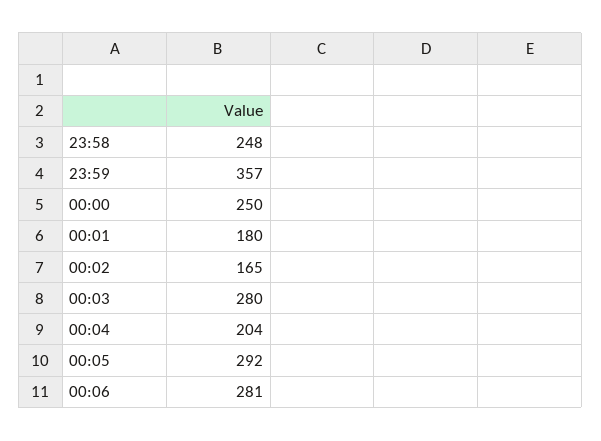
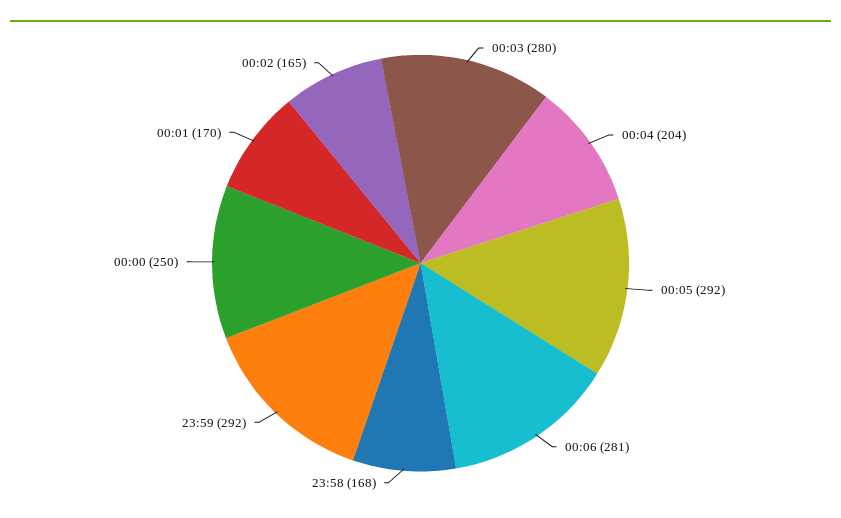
23:58: 248 -> 168
23:59: 357 -> 292
00:01: 180 -> 170

